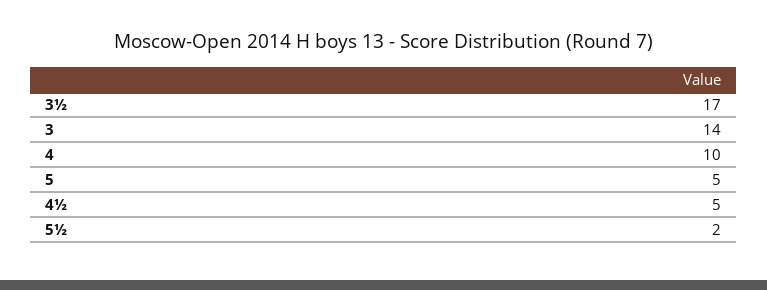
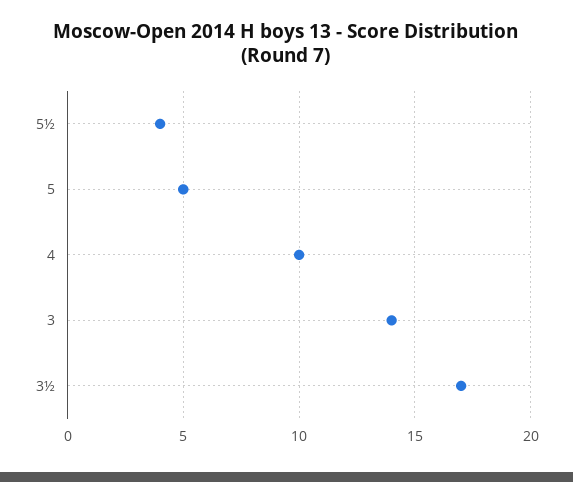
4½: 5 -> none
5½: 2 -> 4

